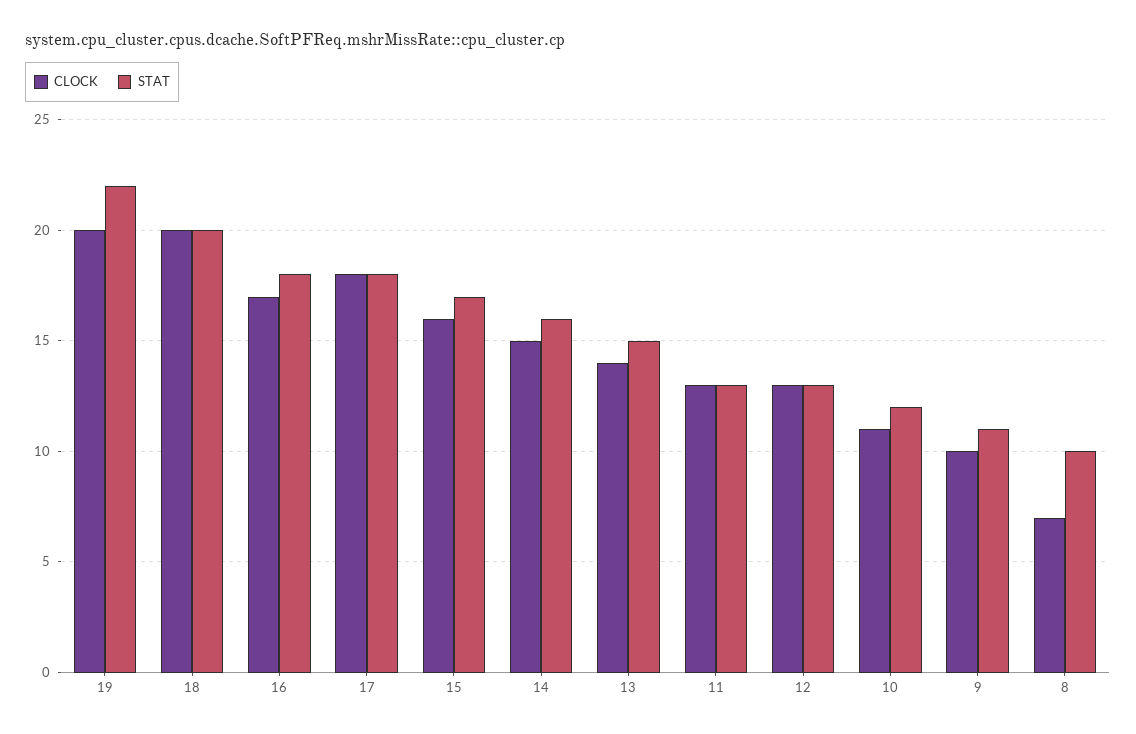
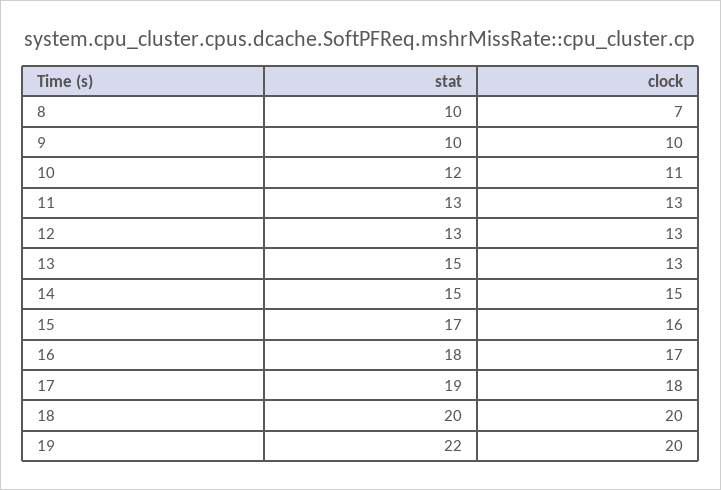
STAT, 17: 18 -> 19
STAT, 14: 16 -> 15
CLOCK, 13: 14 -> 13
STAT, 9: 11 -> 10

